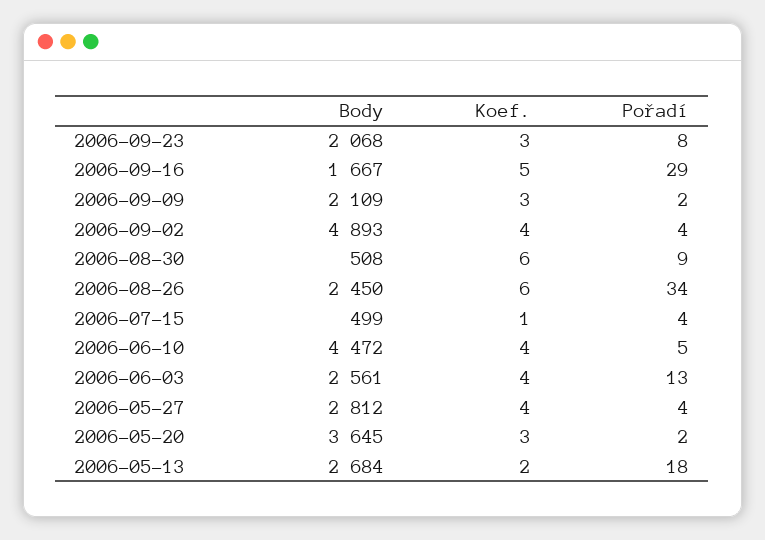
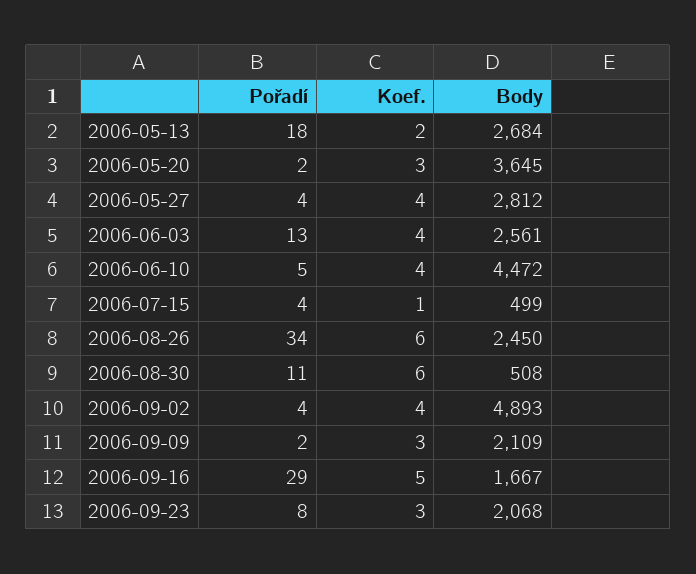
Pořadí, 2006-08-30: 9 -> 11

